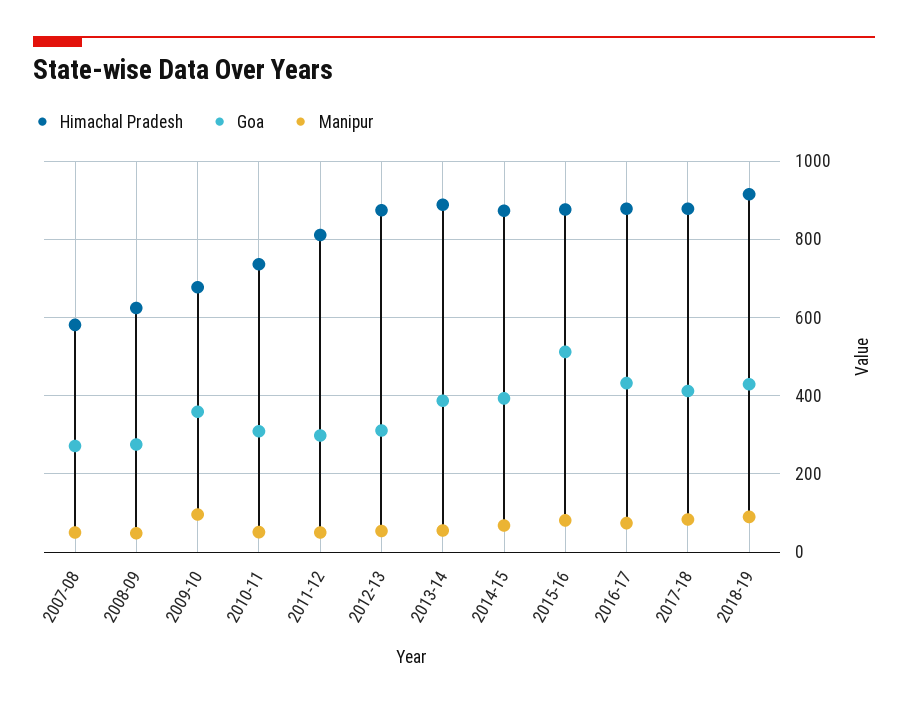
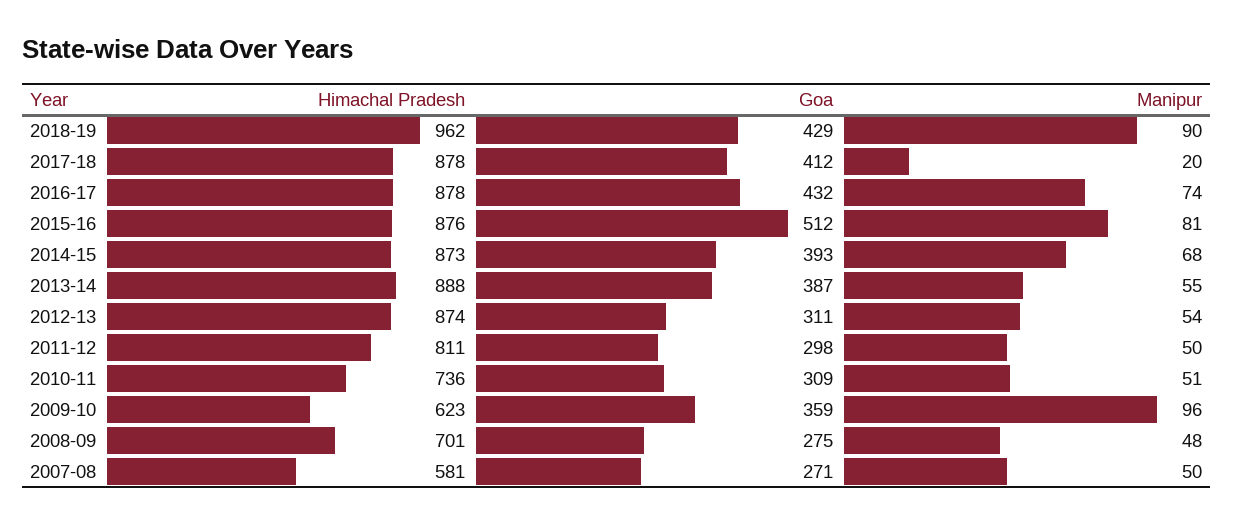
Himachal Pradesh, 2008-09: 620 -> 701
Himachal Pradesh, 2009-10: 680 -> 623
Manipur, 2017-18: 80 -> 20
Himachal Pradesh, 2018-19: 920 -> 962

